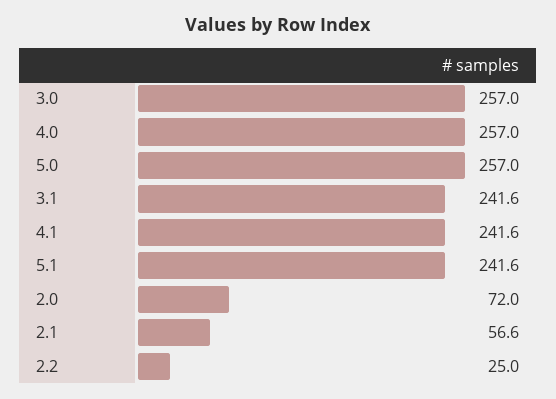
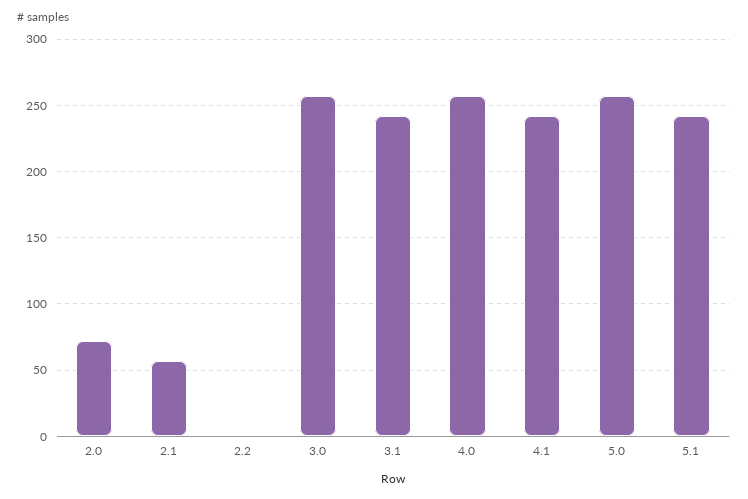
2.2: 25 -> 0

